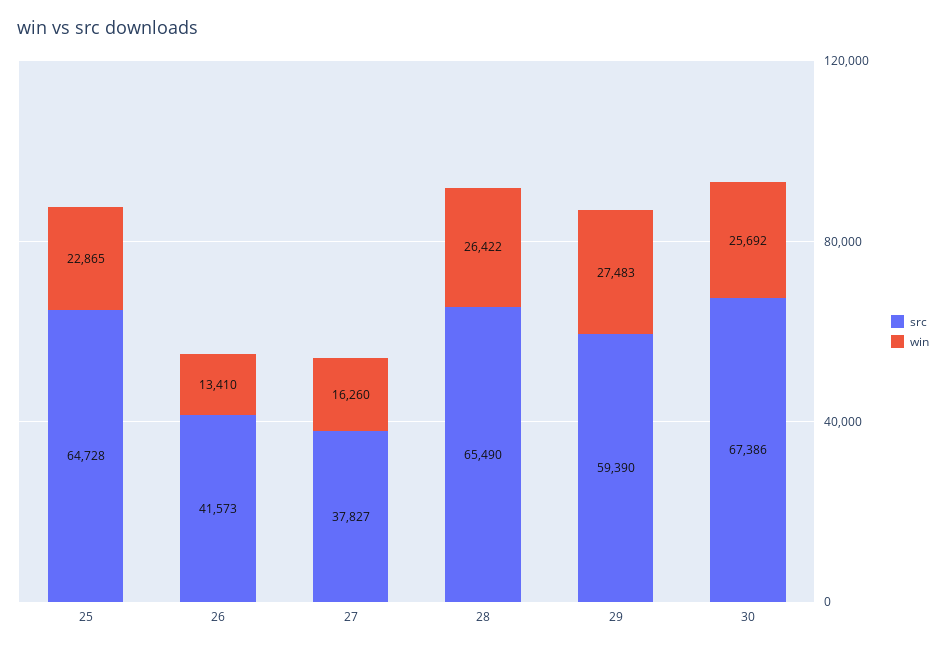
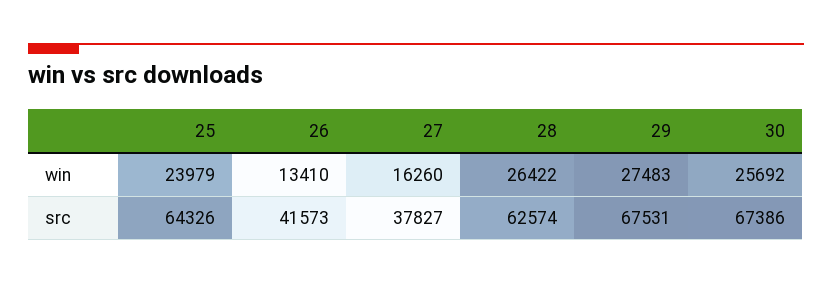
src, 25: 64728 -> 64326
win, 25: 22865 -> 23979
src, 28: 65490 -> 62574
src, 29: 59390 -> 67531

